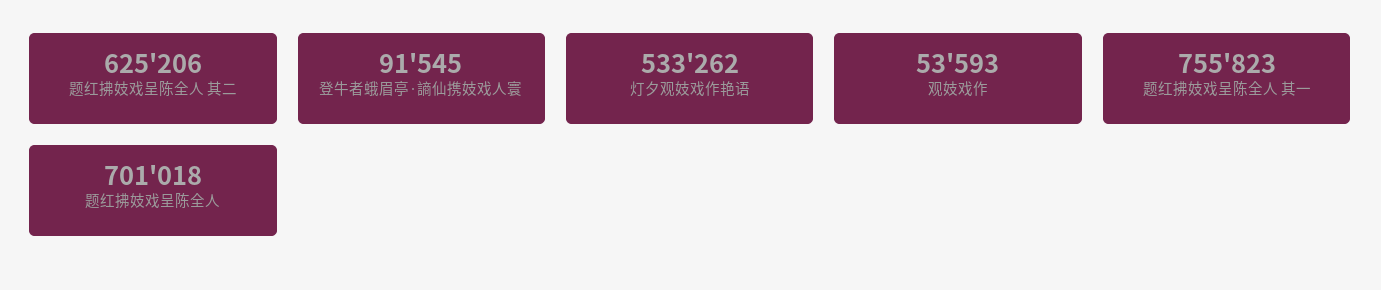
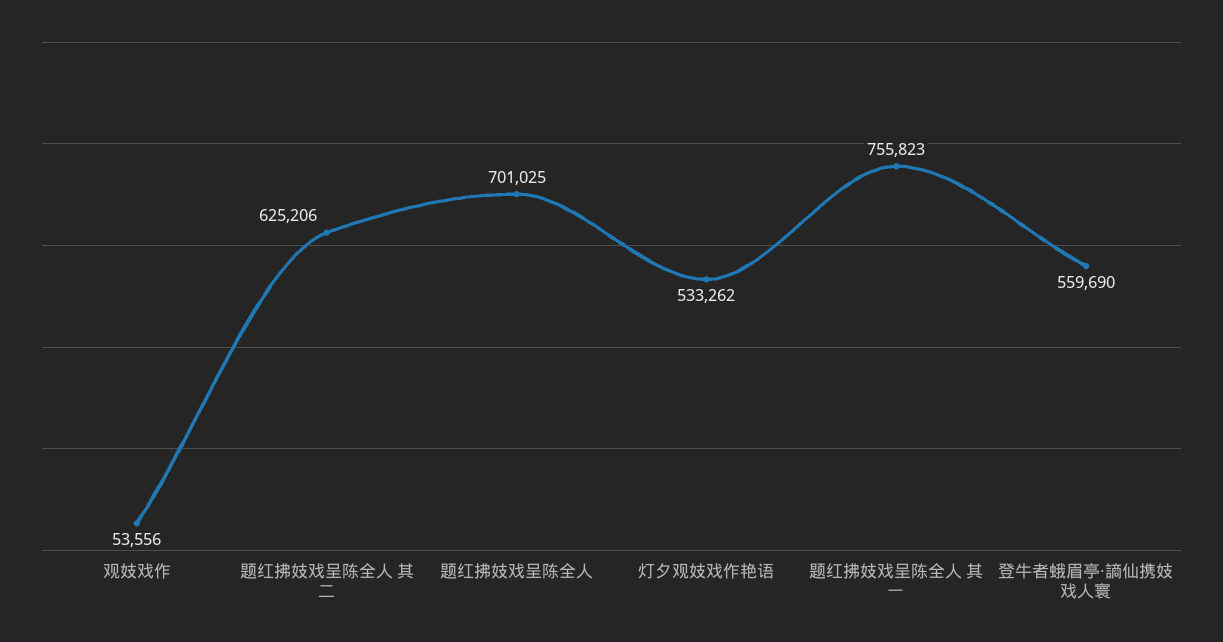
登牛者蛾眉亭·謪仙携妓戏人寰: 91545 -> 559690
观妓戏作: 53593 -> 53556
题红拂妓戏呈陈全人: 701018 -> 701025

